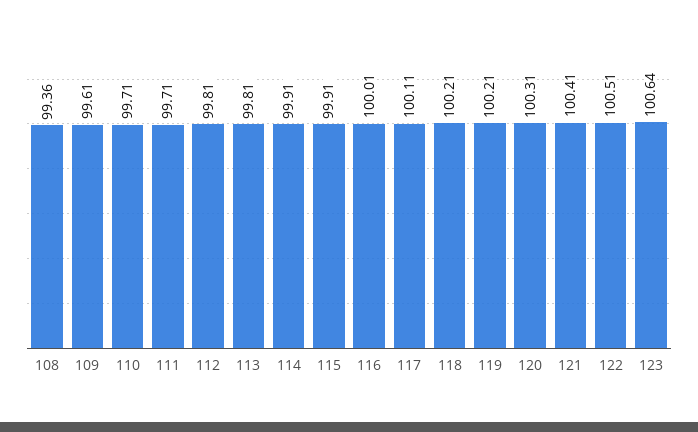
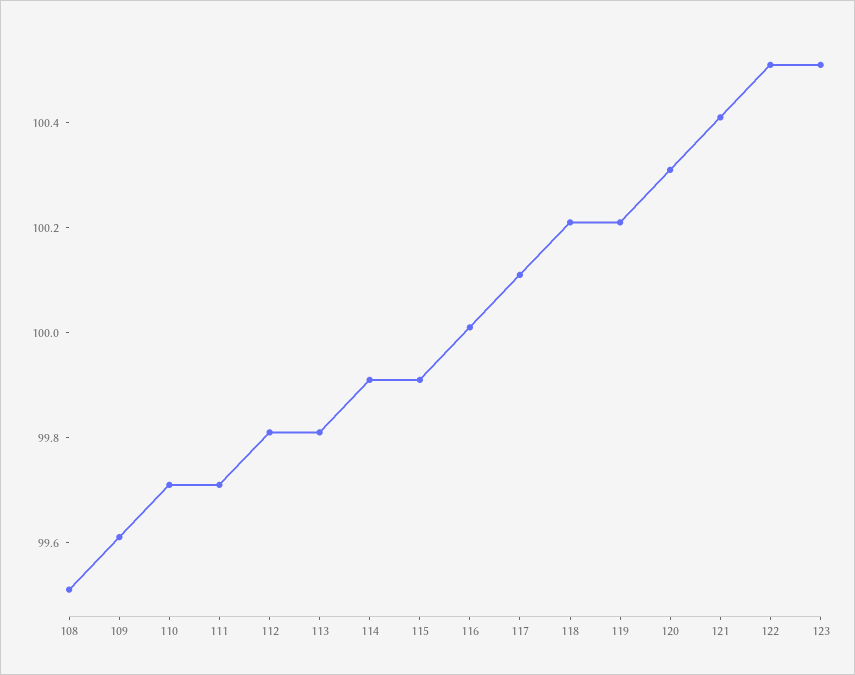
108: 99.36 -> 99.5
123: 100.64 -> 100.5

